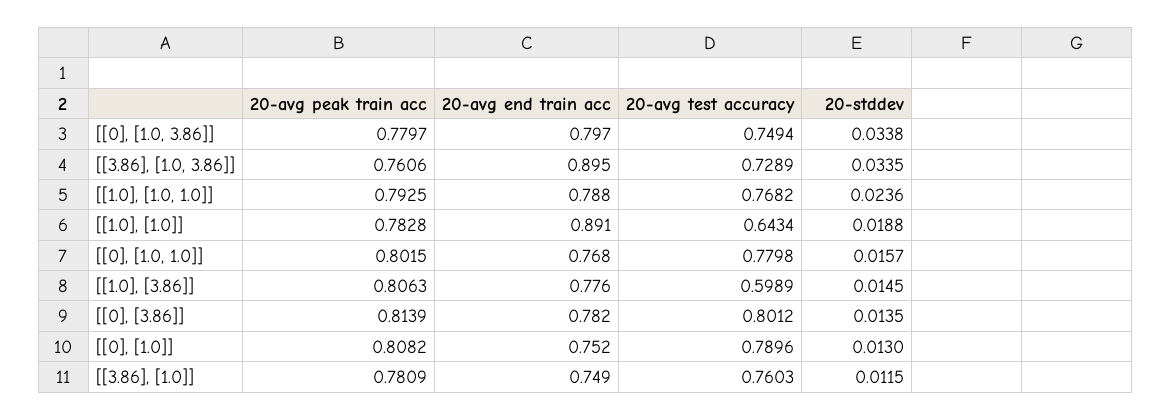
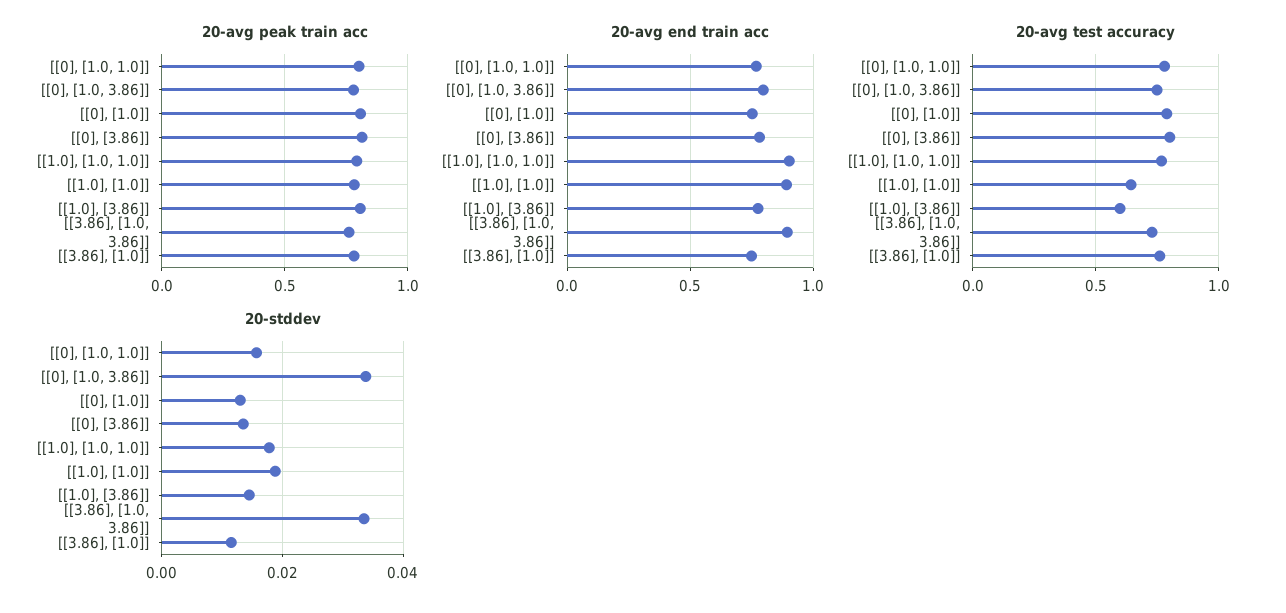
20-avg end train acc, [[1.0], [1.0, 1.0]]: 0.788 -> 0.9
20-stddev, [[1.0], [1.0, 1.0]]: 0.0236 -> 0.018

